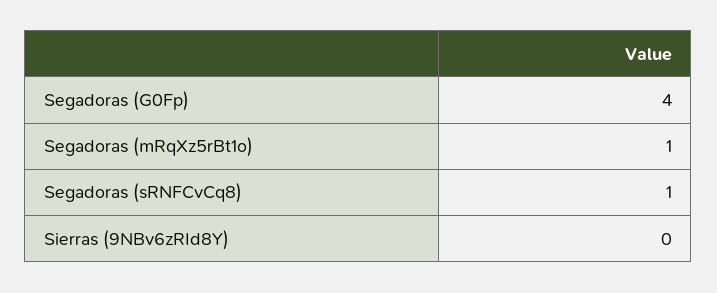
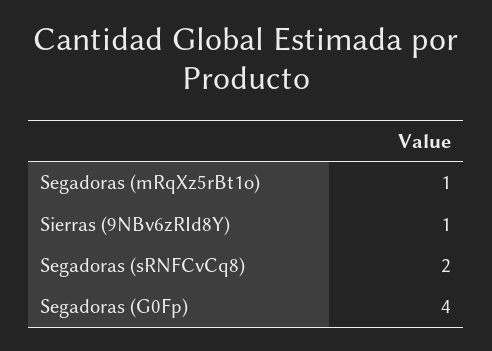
Segadoras (sRNFCvCq8): 1 -> 2
Sierras (9NBv6zRId8Y): 0 -> 1

